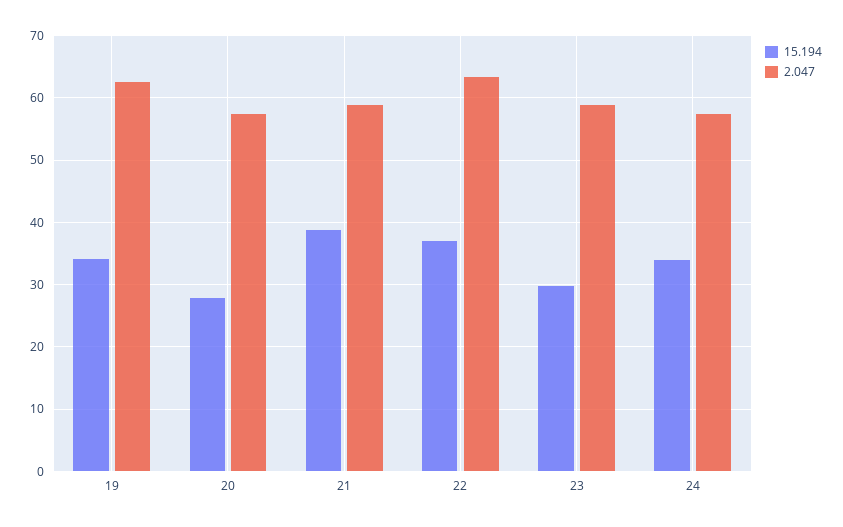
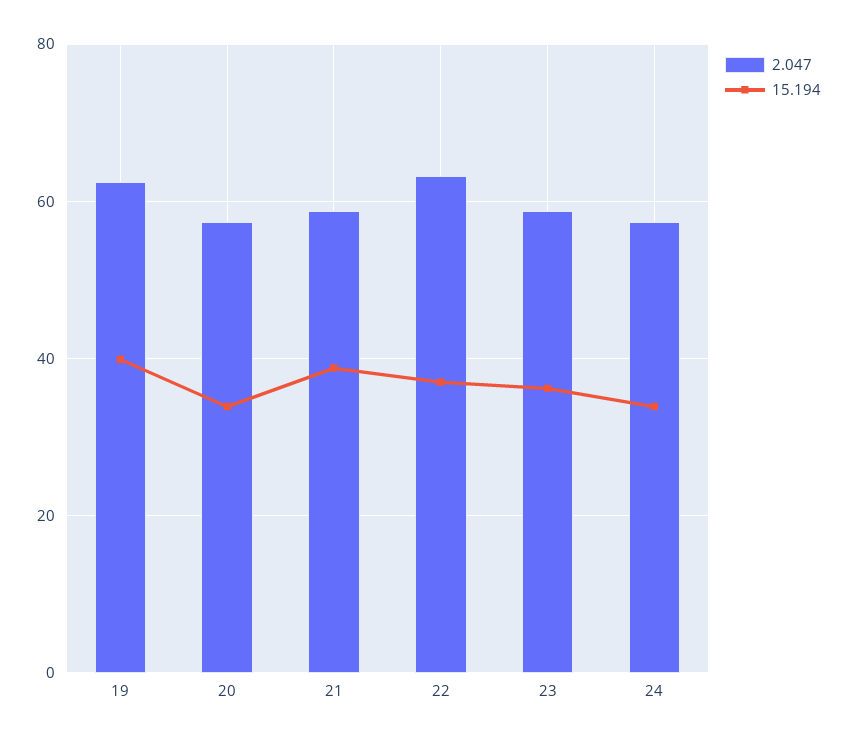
15.194, 19: 34 -> 40
15.194, 20: 28 -> 34
15.194, 23: 30 -> 36

